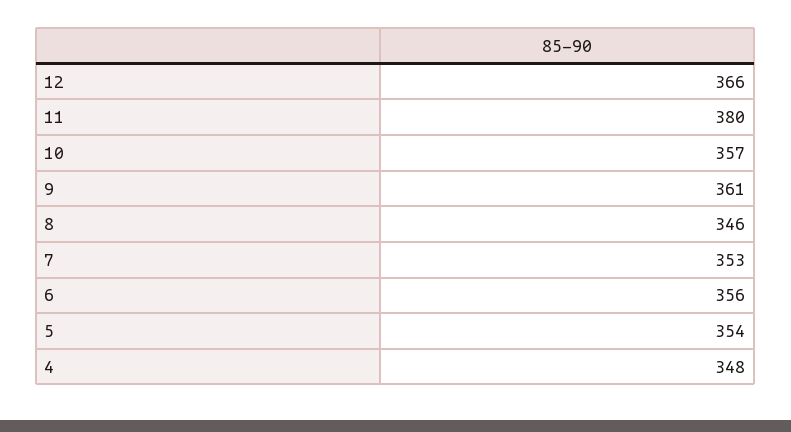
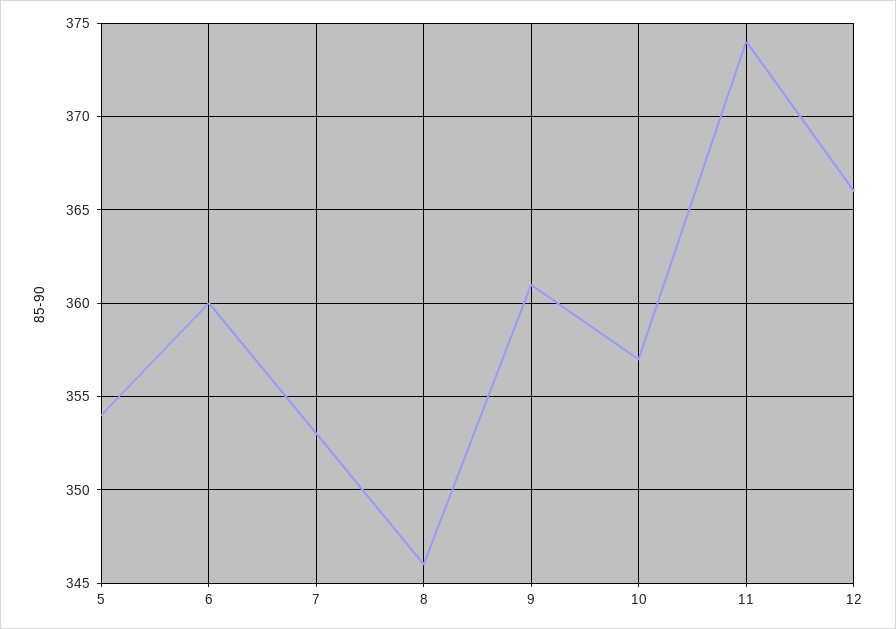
11: 380 -> 374
6: 356 -> 360
4: 348 -> none

